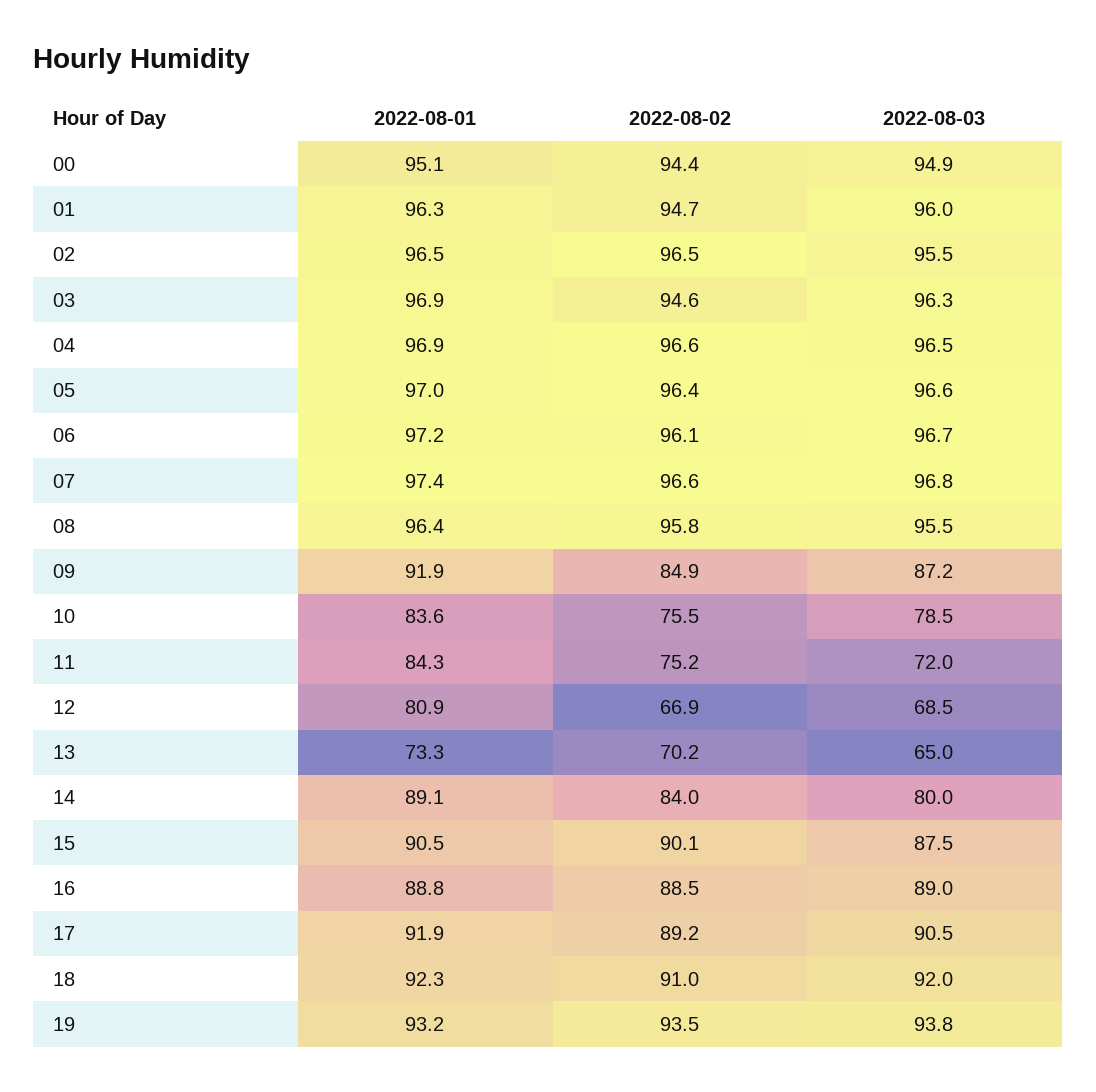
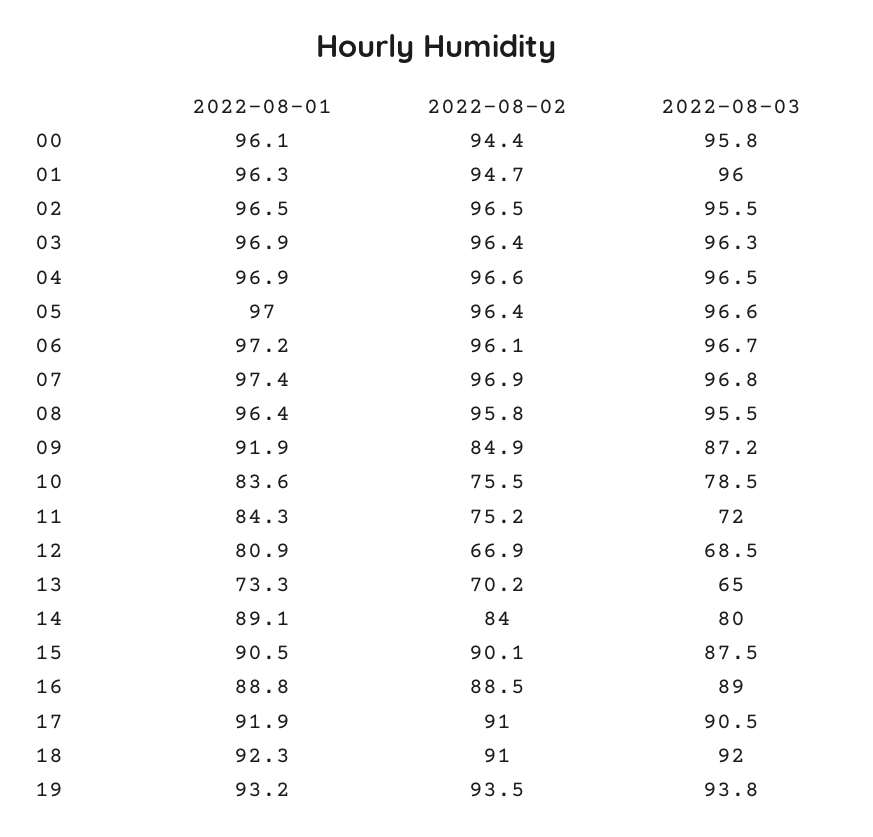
2022-08-01, 00: 95.1 -> 96.1
2022-08-03, 00: 94.9 -> 95.8
2022-08-02, 03: 94.6 -> 96.4
2022-08-02, 07: 96.6 -> 96.9
2022-08-02, 17: 89.2 -> 91

